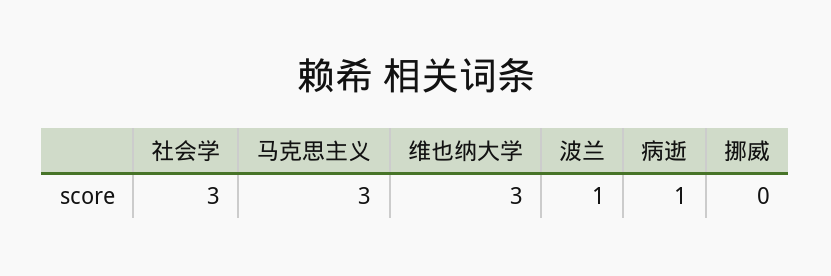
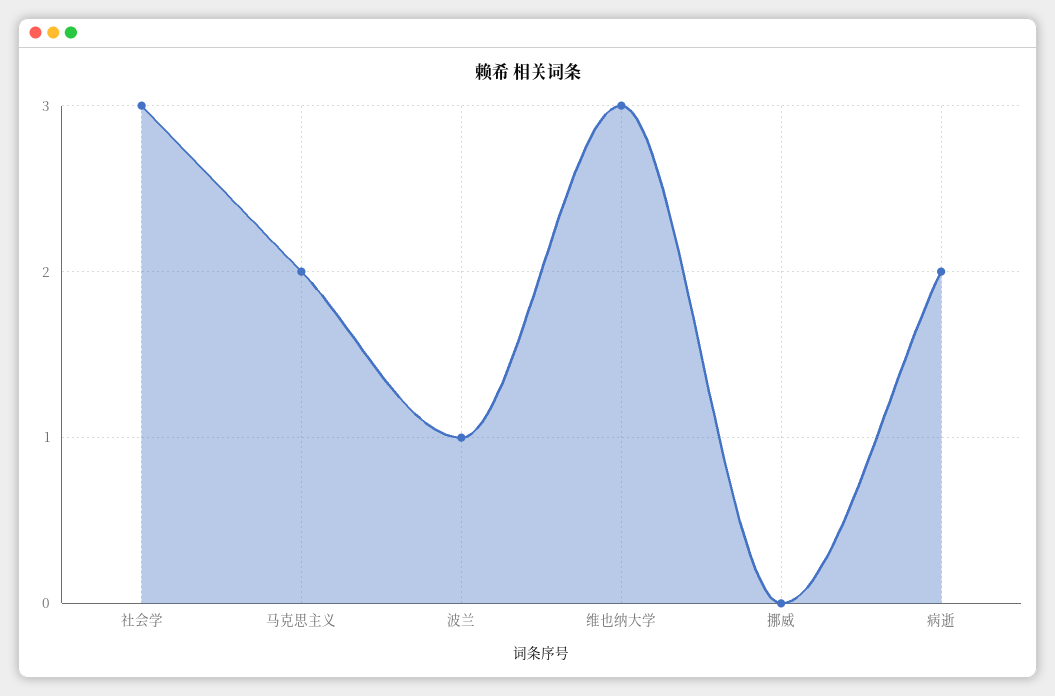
马克思主义: 3 -> 2
病逝: 1 -> 2

